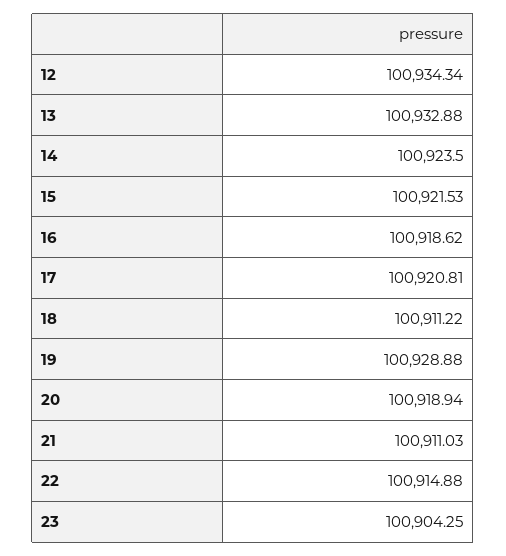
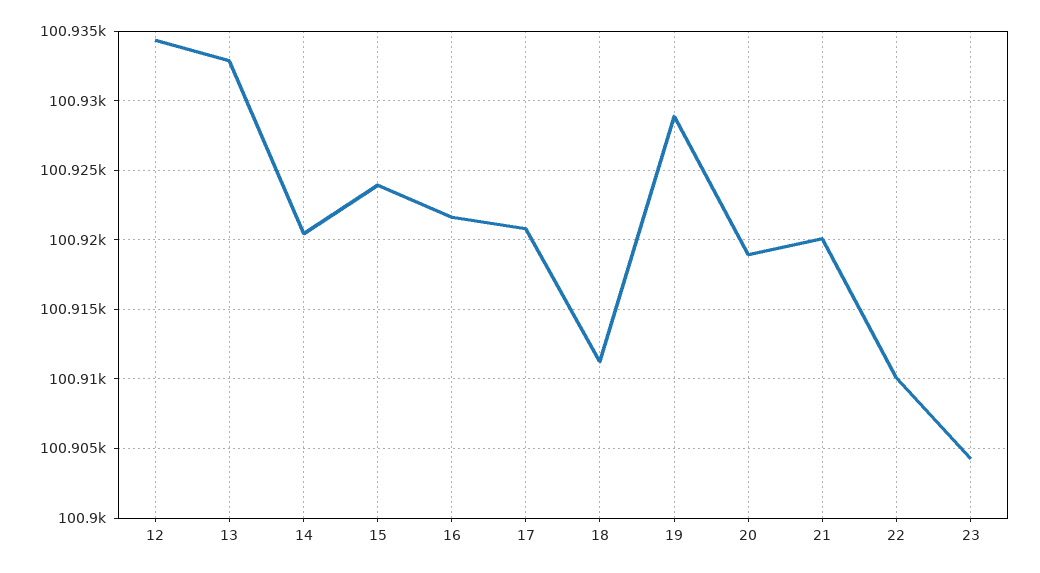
14: 100923.5 -> 100920.5
15: 100921.53 -> 100924
16: 100918.62 -> 100921.5
21: 100911.03 -> 100920
22: 100914.88 -> 100910

